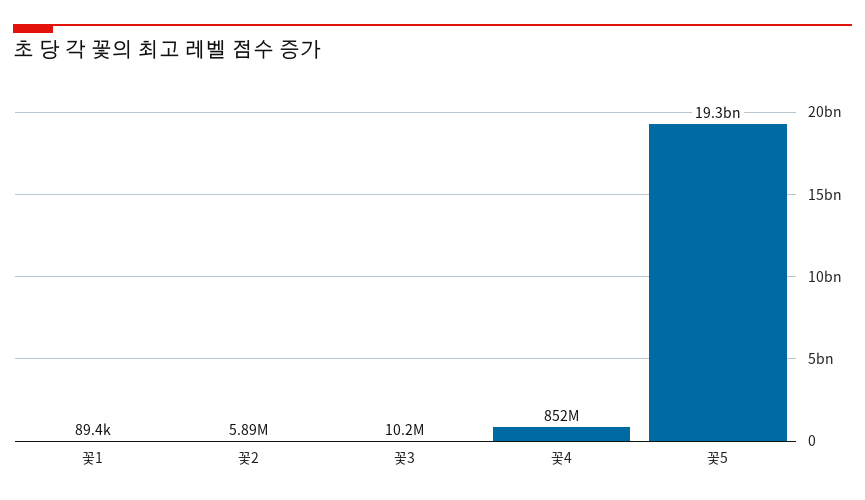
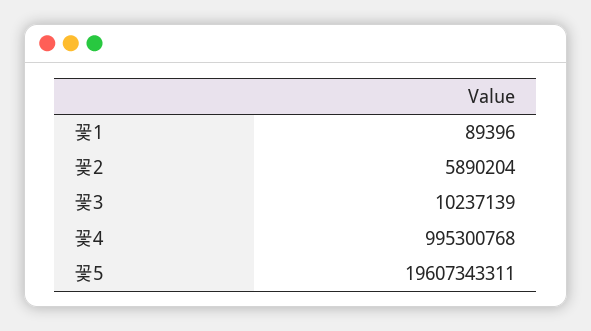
꽃4: 852000000 -> 995300768
꽃5: 19300000000 -> 19607343311

